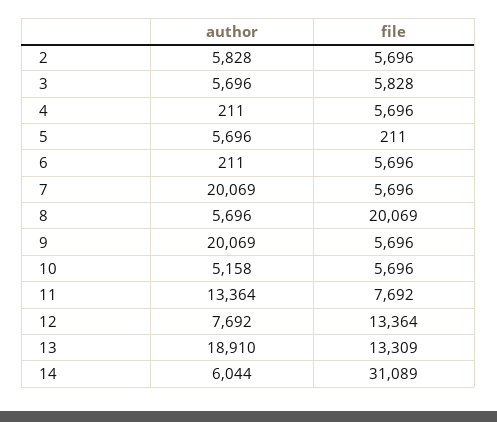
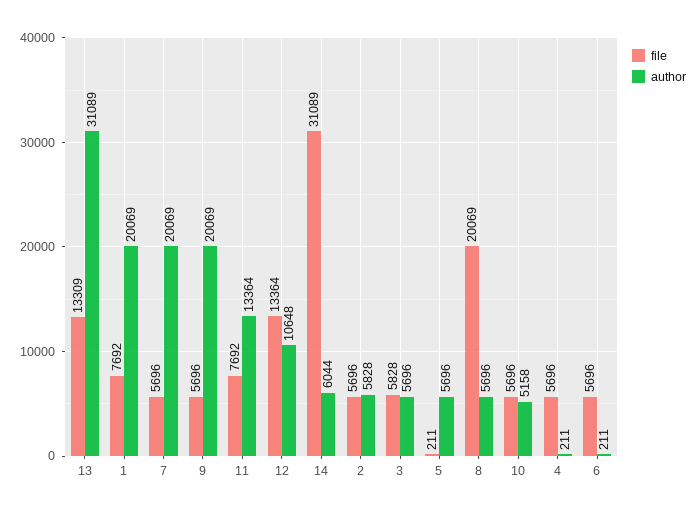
author, 12: 7692 -> 10648
author, 13: 18910 -> 31089
file, 1: none -> 7692
author, 1: none -> 20069

